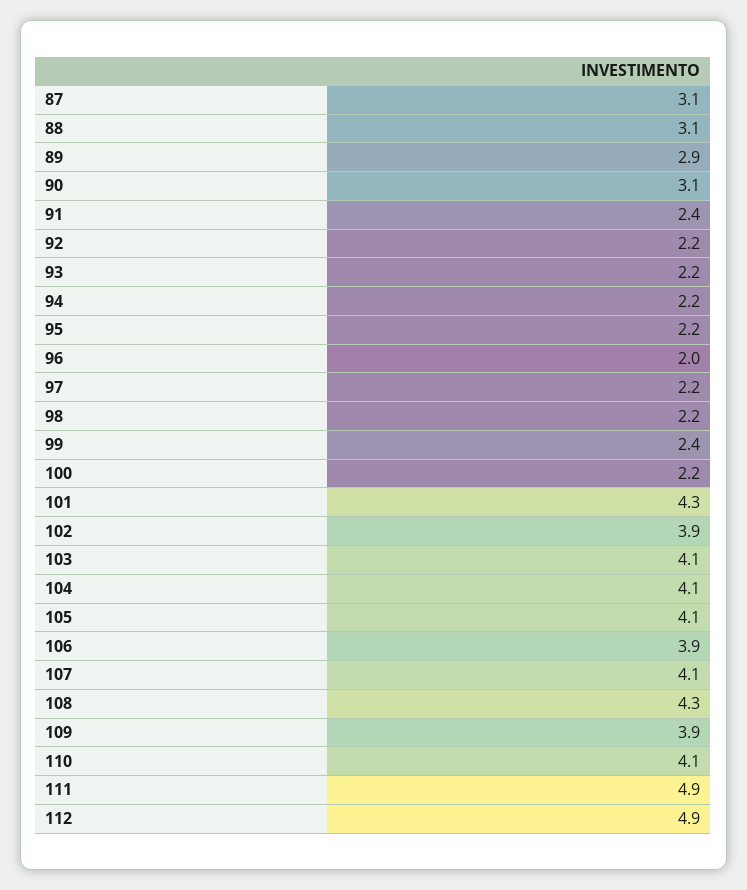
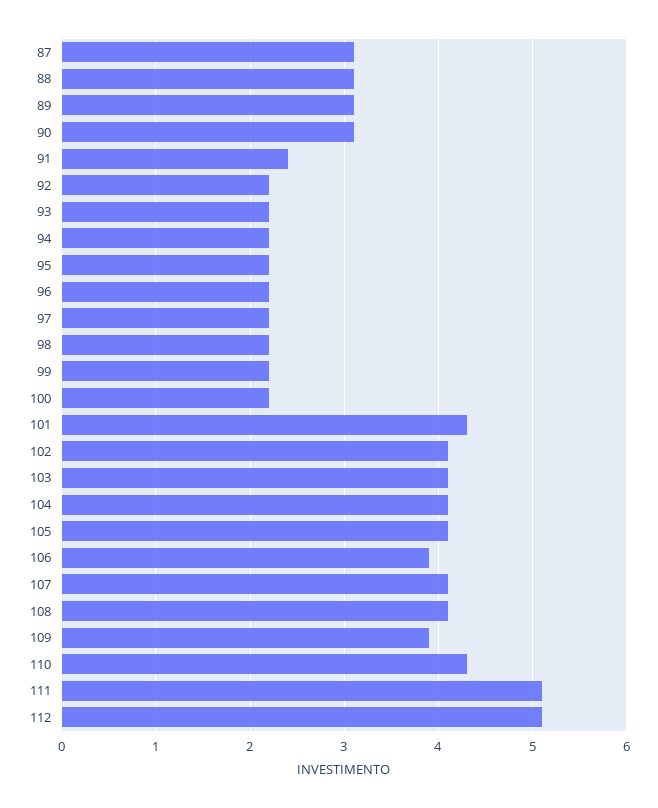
89: 2.9 -> 3.1
96: 2 -> 2.2
99: 2.4 -> 2.2
102: 3.9 -> 4.1
108: 4.3 -> 4.1
110: 4.1 -> 4.3
111: 4.9 -> 5.1
112: 4.9 -> 5.1

